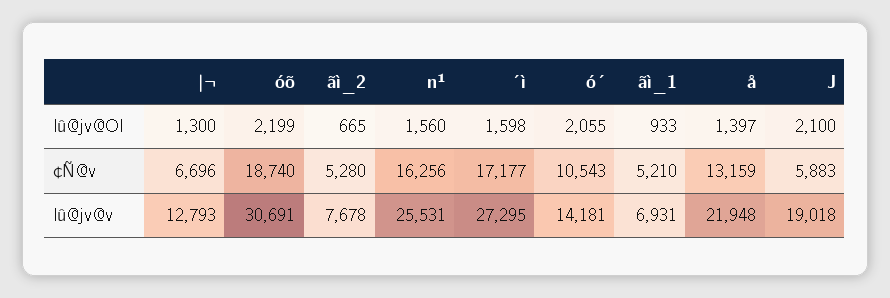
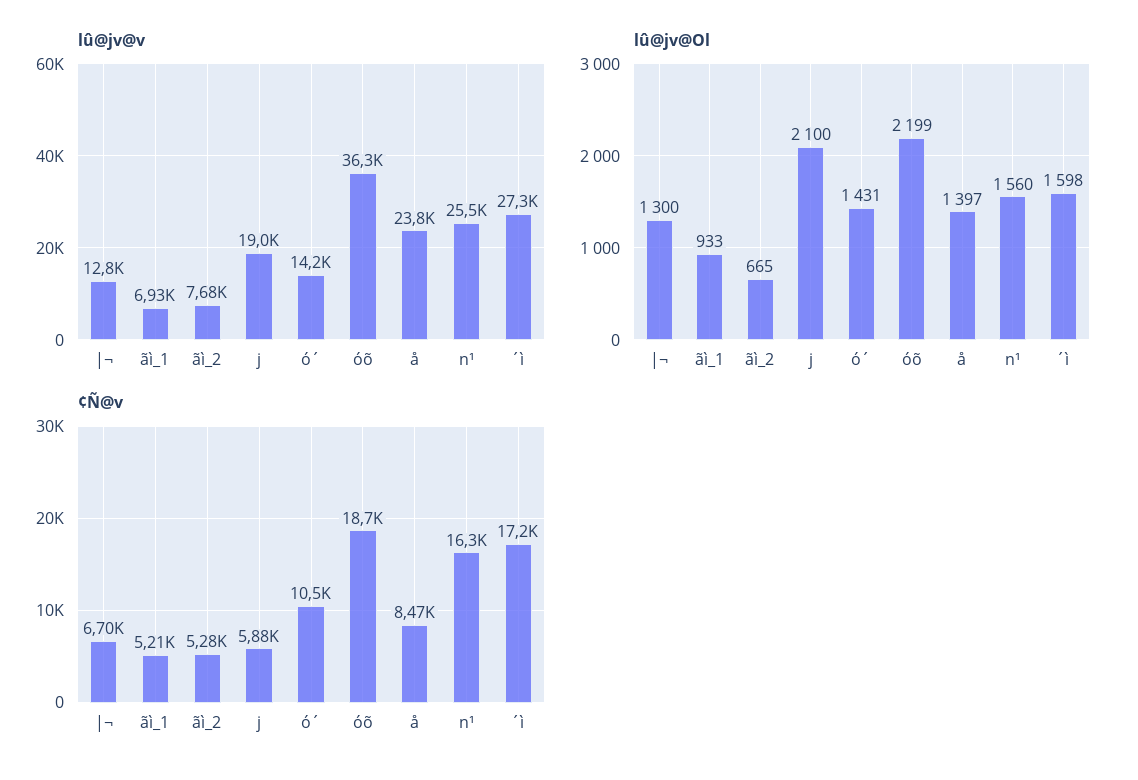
lû@jv@Ol, ó´: 2055 -> 1431
¢Ñ@v, å: 13159 -> 8470
lû@jv@v, óõ: 30691 -> 36300
lû@jv@v, å: 21948 -> 23800

